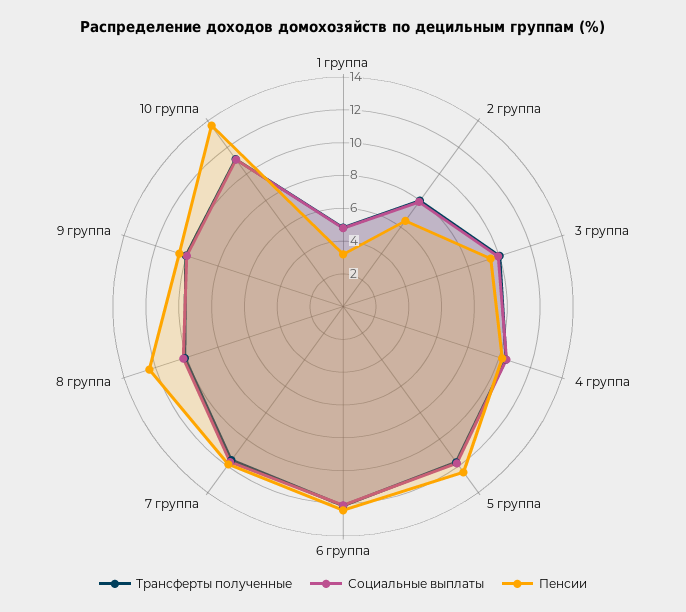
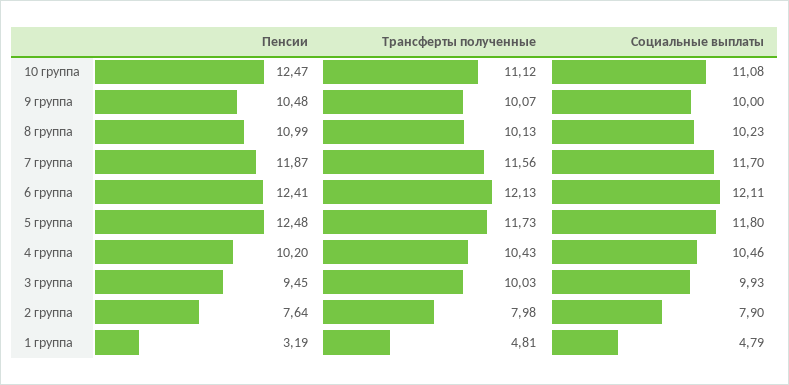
Пенсии, 2 группа: 6.5 -> 7.64
Пенсии, 8 группа: 12.5 -> 10.99
Пенсии, 10 группа: 13.5 -> 12.47

